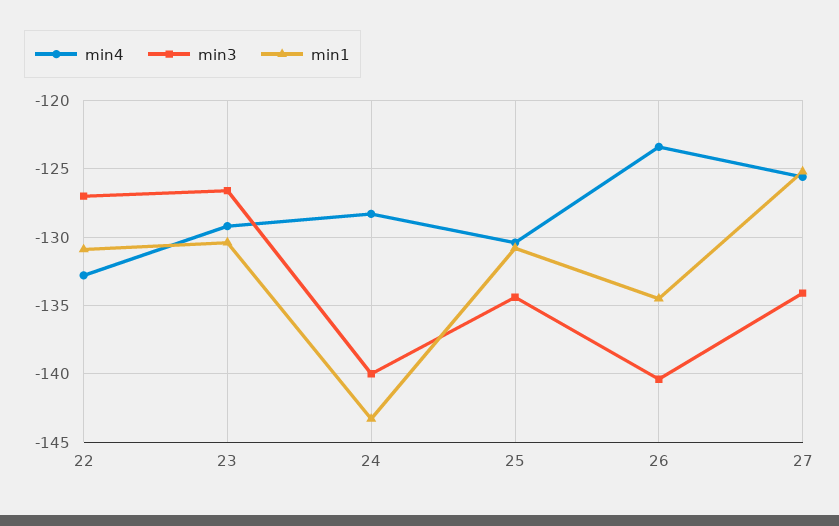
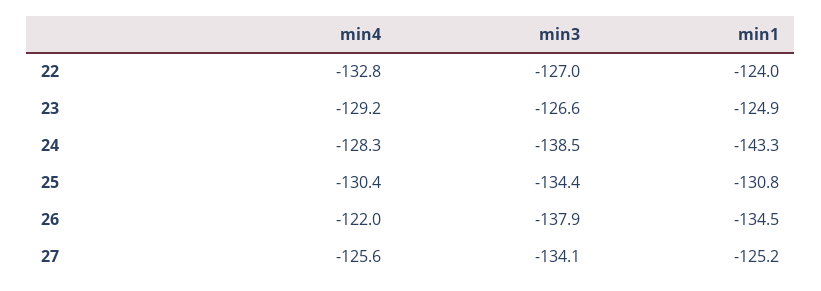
min1, 22: -131 -> -124
min1, 23: -130.5 -> -124.9
min3, 24: -140 -> -138.5
min4, 26: -123.5 -> -122
min3, 26: -140.5 -> -137.9

